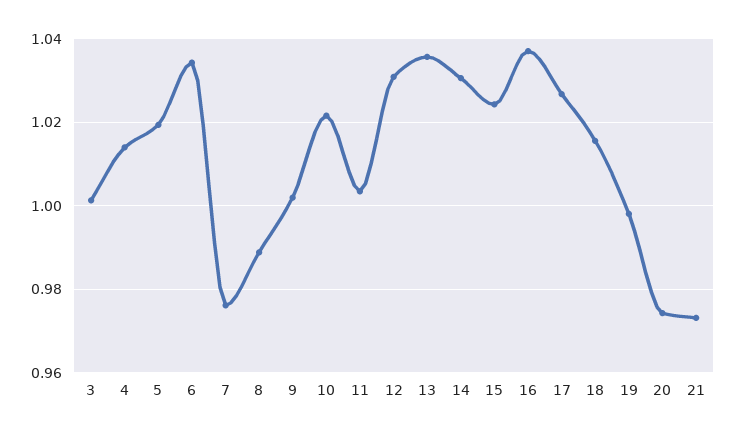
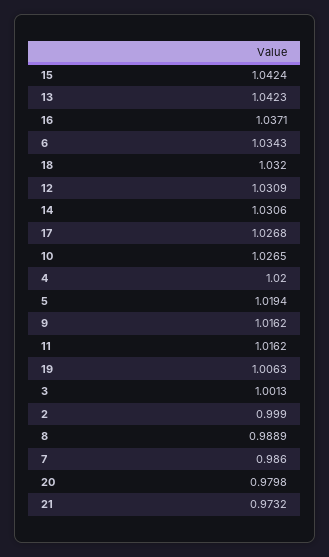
4: 1.014 -> 1.02
7: 0.976 -> 0.986
9: 1.002 -> 1.0162
10: 1.022 -> 1.0265
11: 1.004 -> 1.0162
13: 1.036 -> 1.0423
15: 1.024 -> 1.0424
18: 1.016 -> 1.032
19: 0.998 -> 1.0063
20: 0.974 -> 0.9798
2: none -> 0.999

